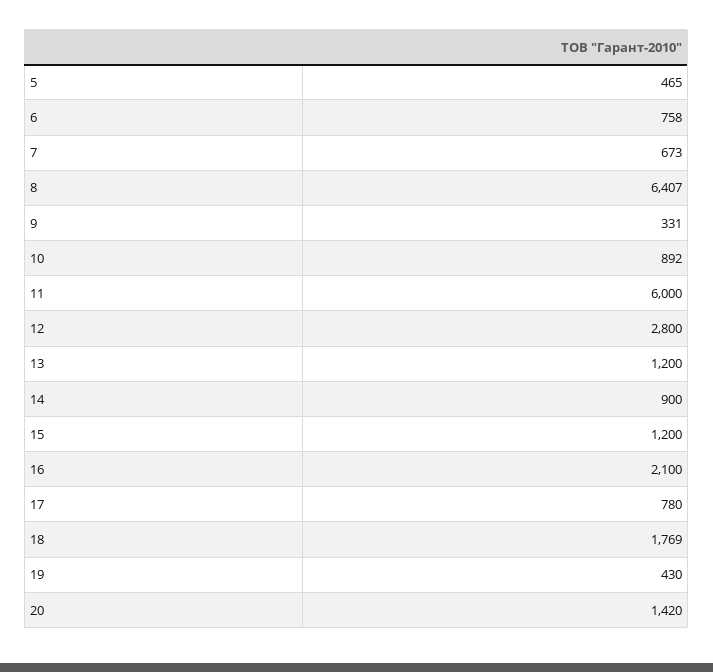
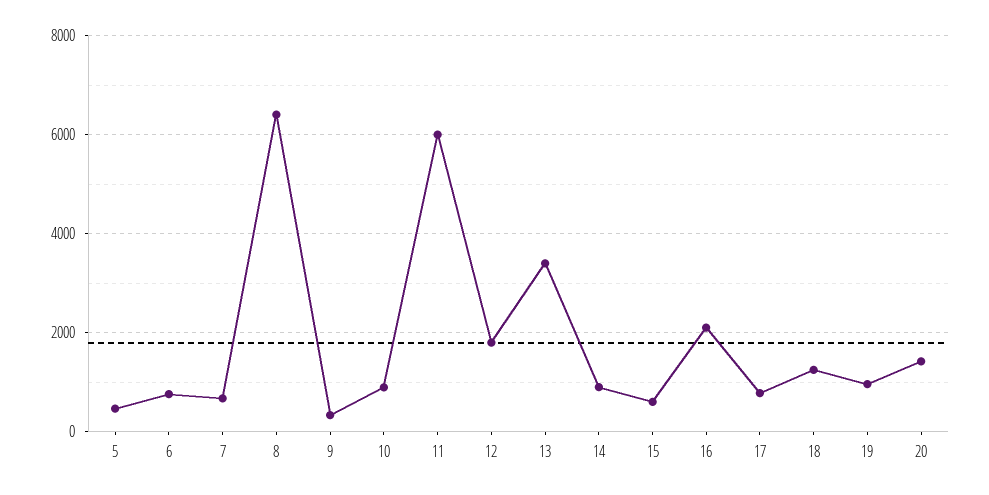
12: 2800 -> 1800
13: 1200 -> 3400
15: 1200 -> 600
18: 1769 -> 1200
19: 430 -> 1000

